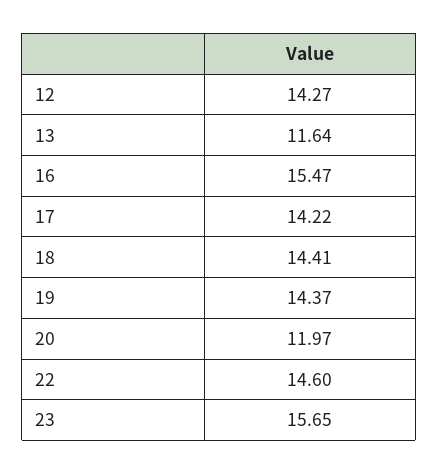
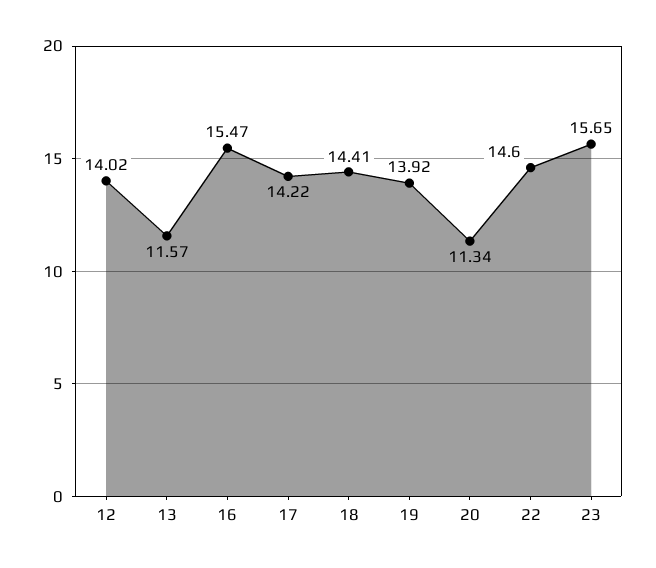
12: 14.27 -> 14.02
13: 11.64 -> 11.57
19: 14.37 -> 13.92
20: 11.97 -> 11.34

